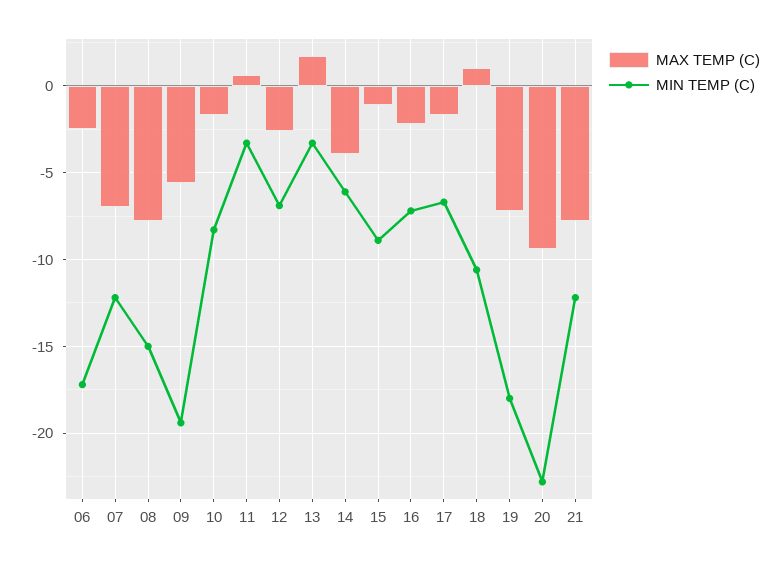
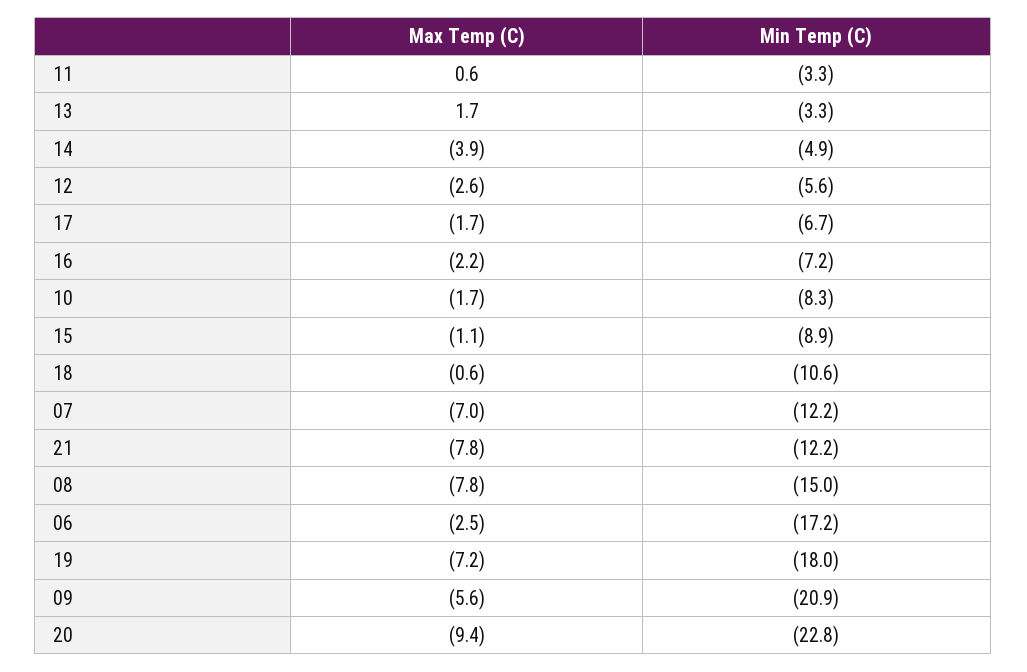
MIN TEMP (C), 09: -19.5 -> -20.9
MIN TEMP (C), 12: -7 -> -5.6
MIN TEMP (C), 14: -6 -> -4.9
MAX TEMP (C), 18: 1 -> -0.6

